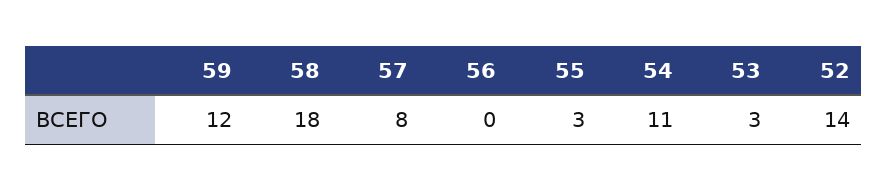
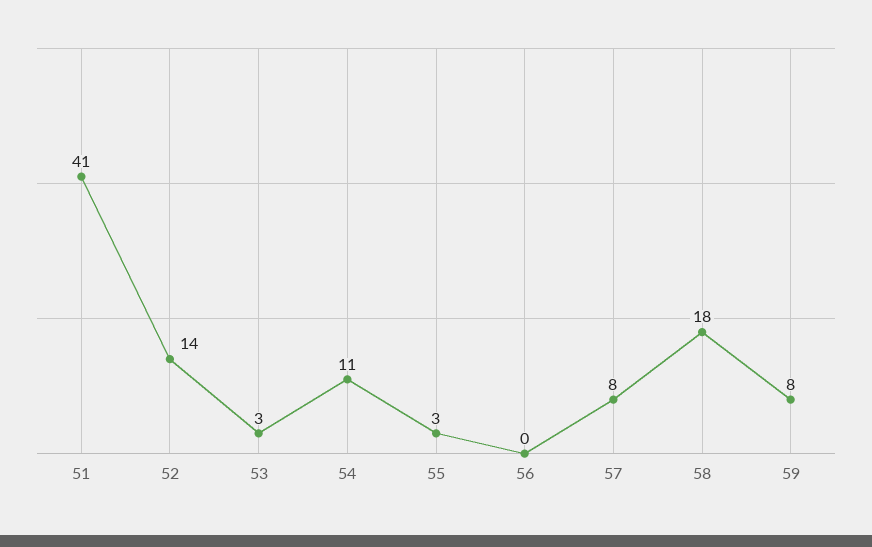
59: 12 -> 8
51: none -> 41

